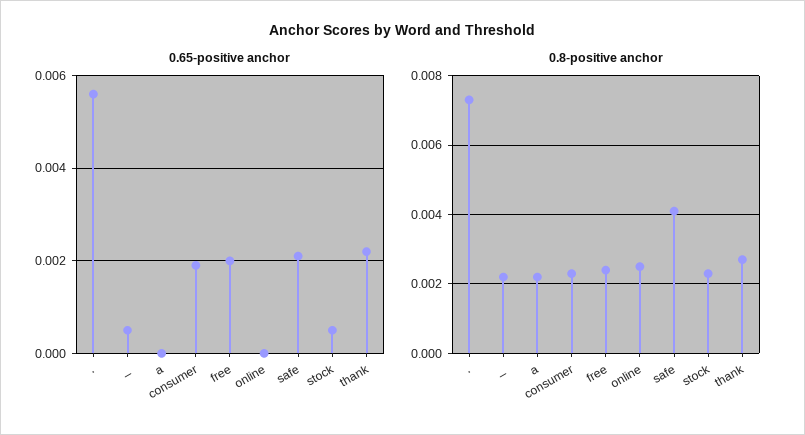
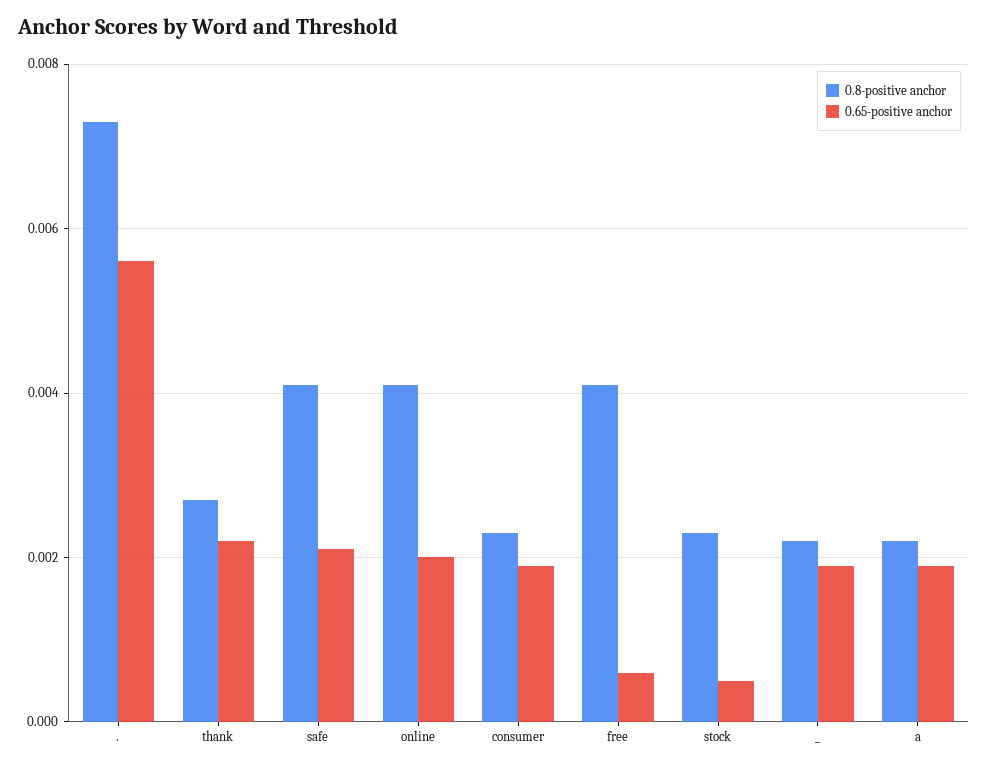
0.65-positive anchor, _: 0.0005 -> 0.002
0.65-positive anchor, a: 0 -> 0.002
0.65-positive anchor, free: 0.002 -> 0.0005
0.65-positive anchor, online: 0 -> 0.002
0.8-positive anchor, free: 0.0025 -> 0.004
0.8-positive anchor, online: 0.0025 -> 0.004

